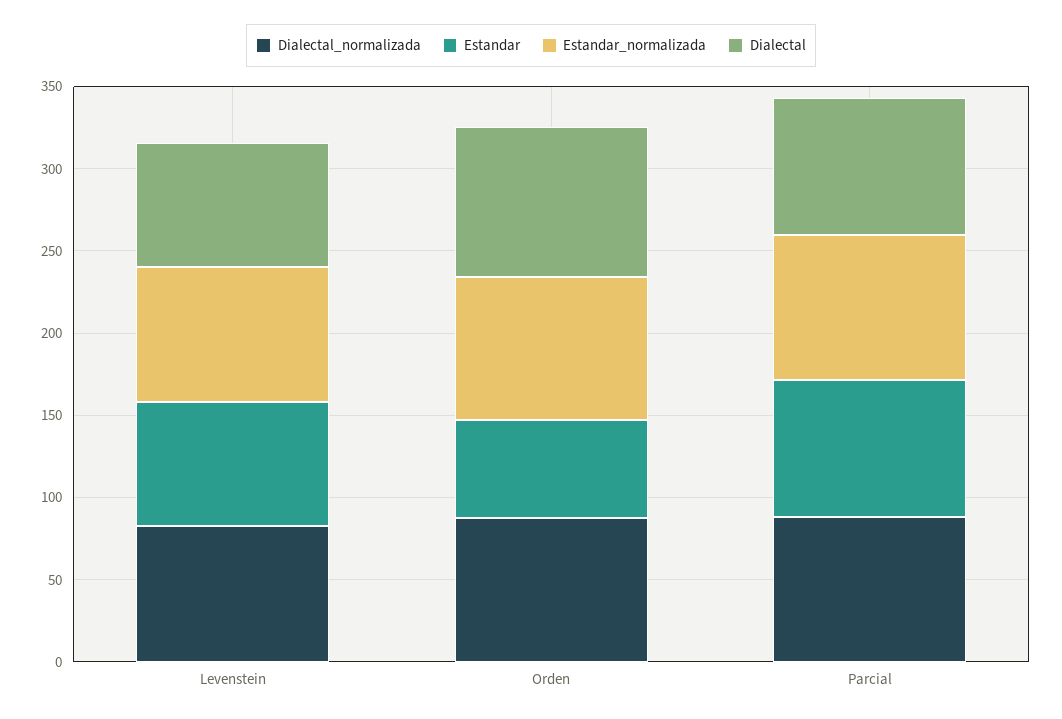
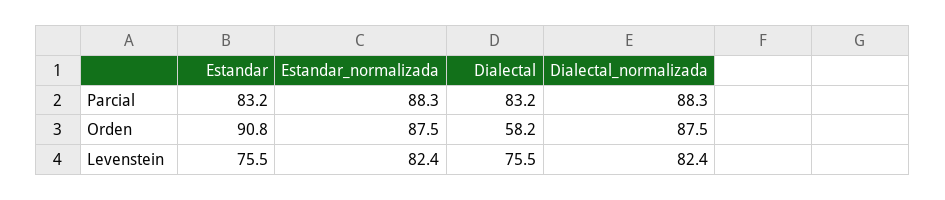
Estandar, Orden: 60 -> 90.8
Dialectal, Orden: 90 -> 58.2

